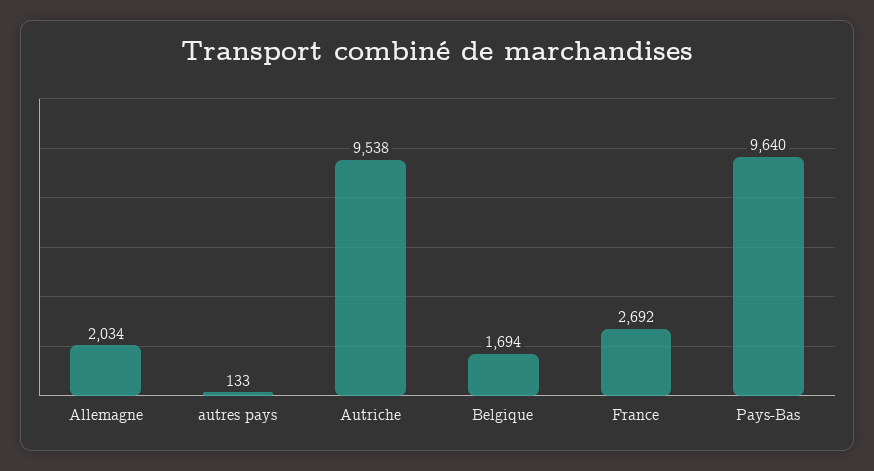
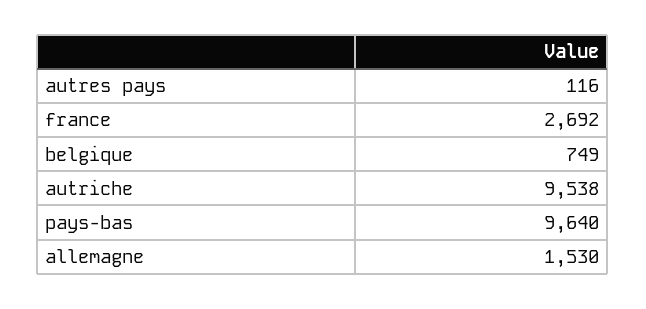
Allemagne: 2034 -> 1530
autres pays: 133 -> 116
Belgique: 1694 -> 749

